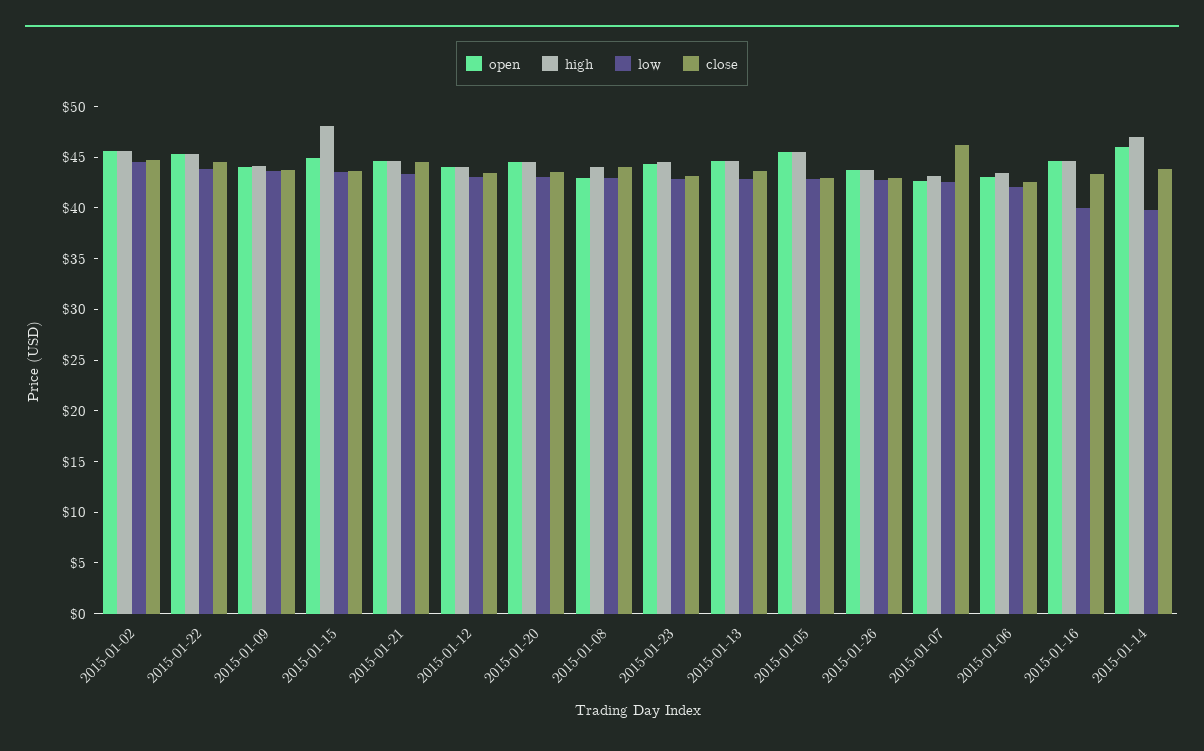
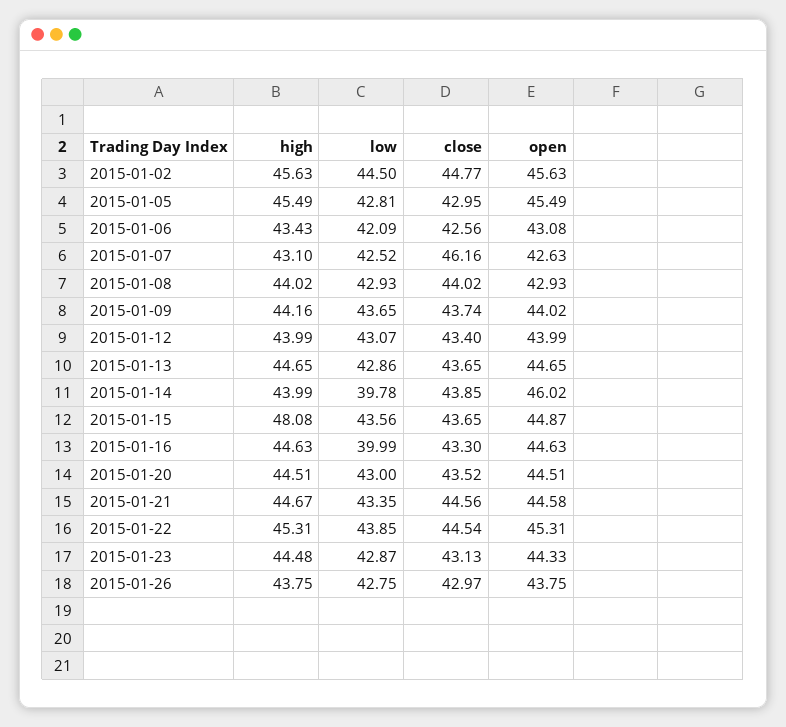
high, 2015-01-14: 47 -> 43.99

